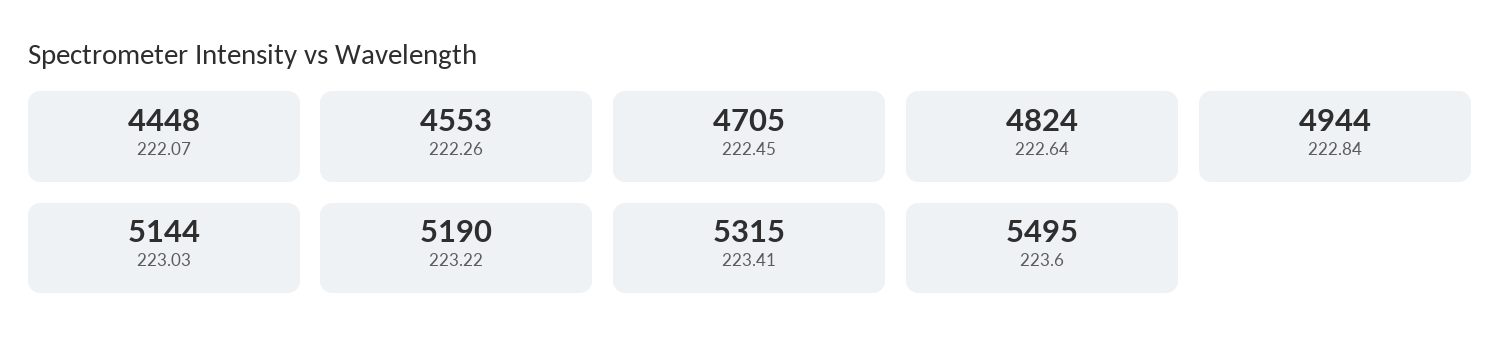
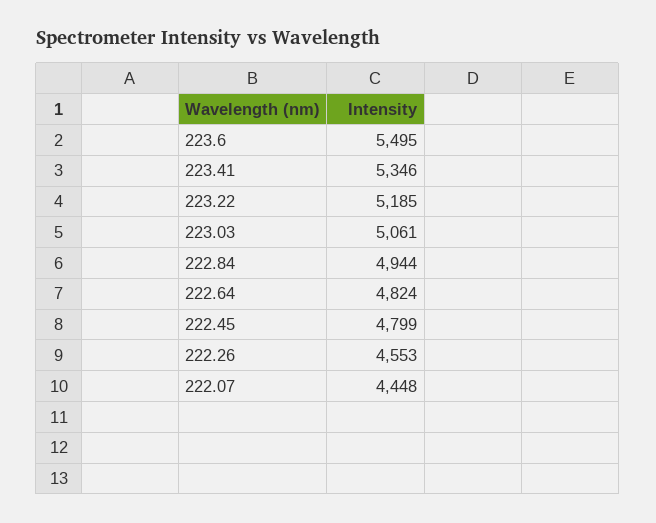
222.45: 4705 -> 4799
223.03: 5144 -> 5061
223.22: 5190 -> 5185
223.41: 5315 -> 5346

